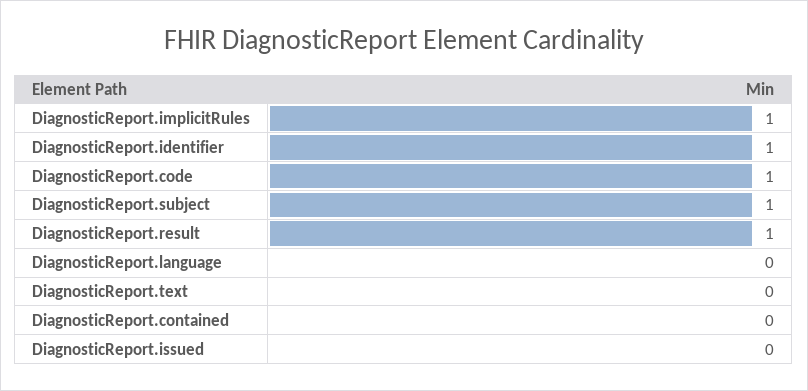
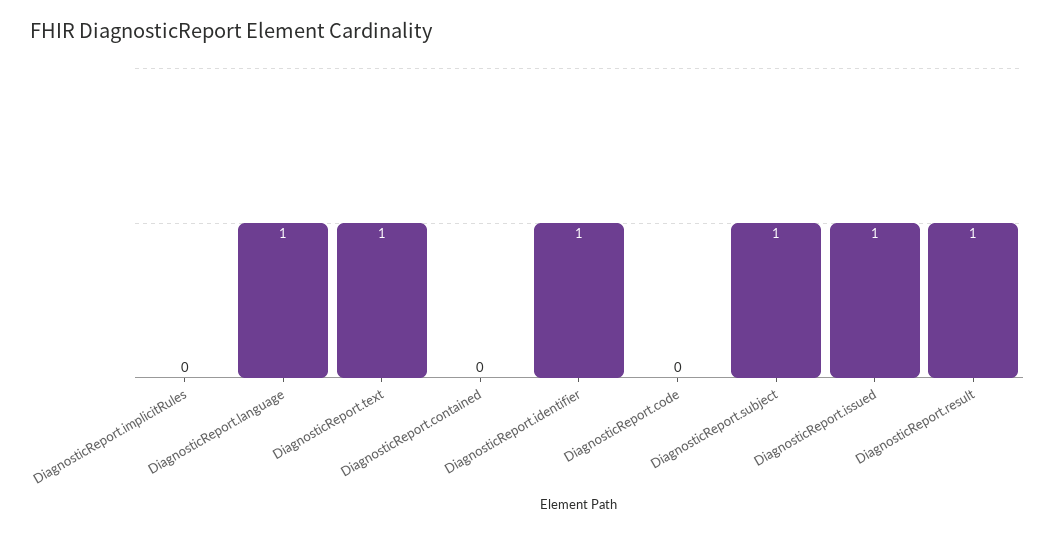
DiagnosticReport.implicitRules: 1 -> 0
DiagnosticReport.code: 1 -> 0
DiagnosticReport.language: 0 -> 1
DiagnosticReport.text: 0 -> 1
DiagnosticReport.issued: 0 -> 1

